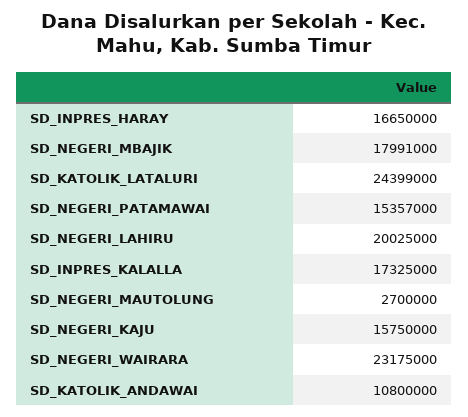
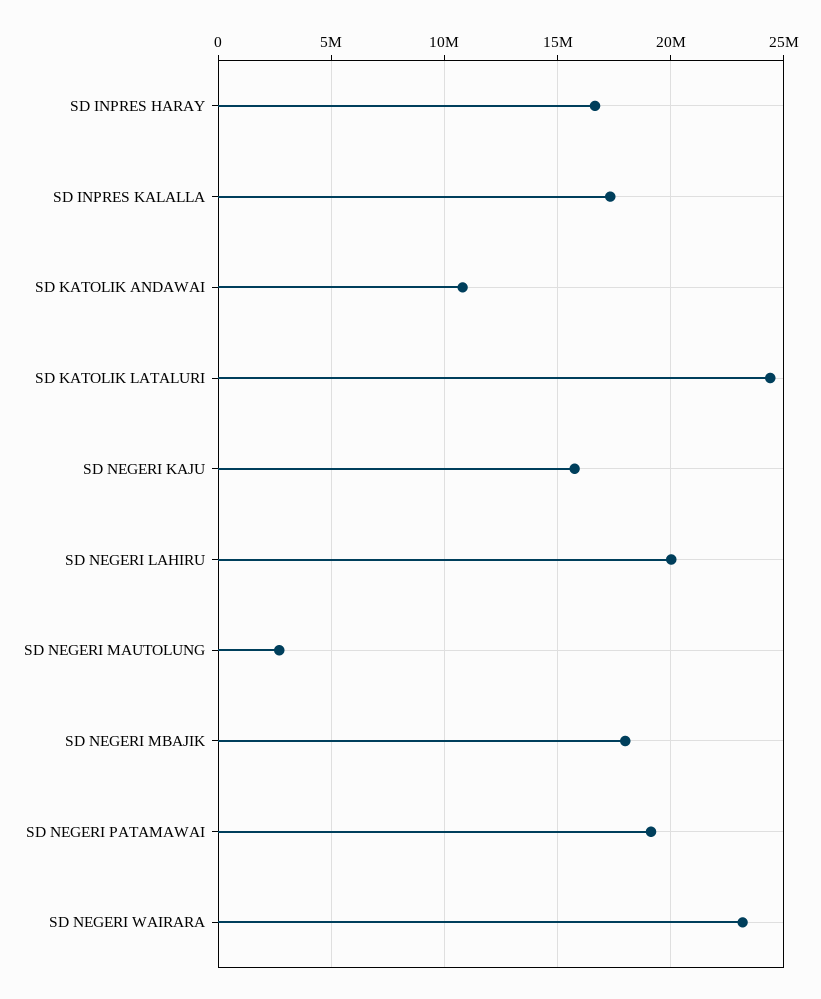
SD_NEGERI_PATAMAWAI: 15357000 -> 19000000

